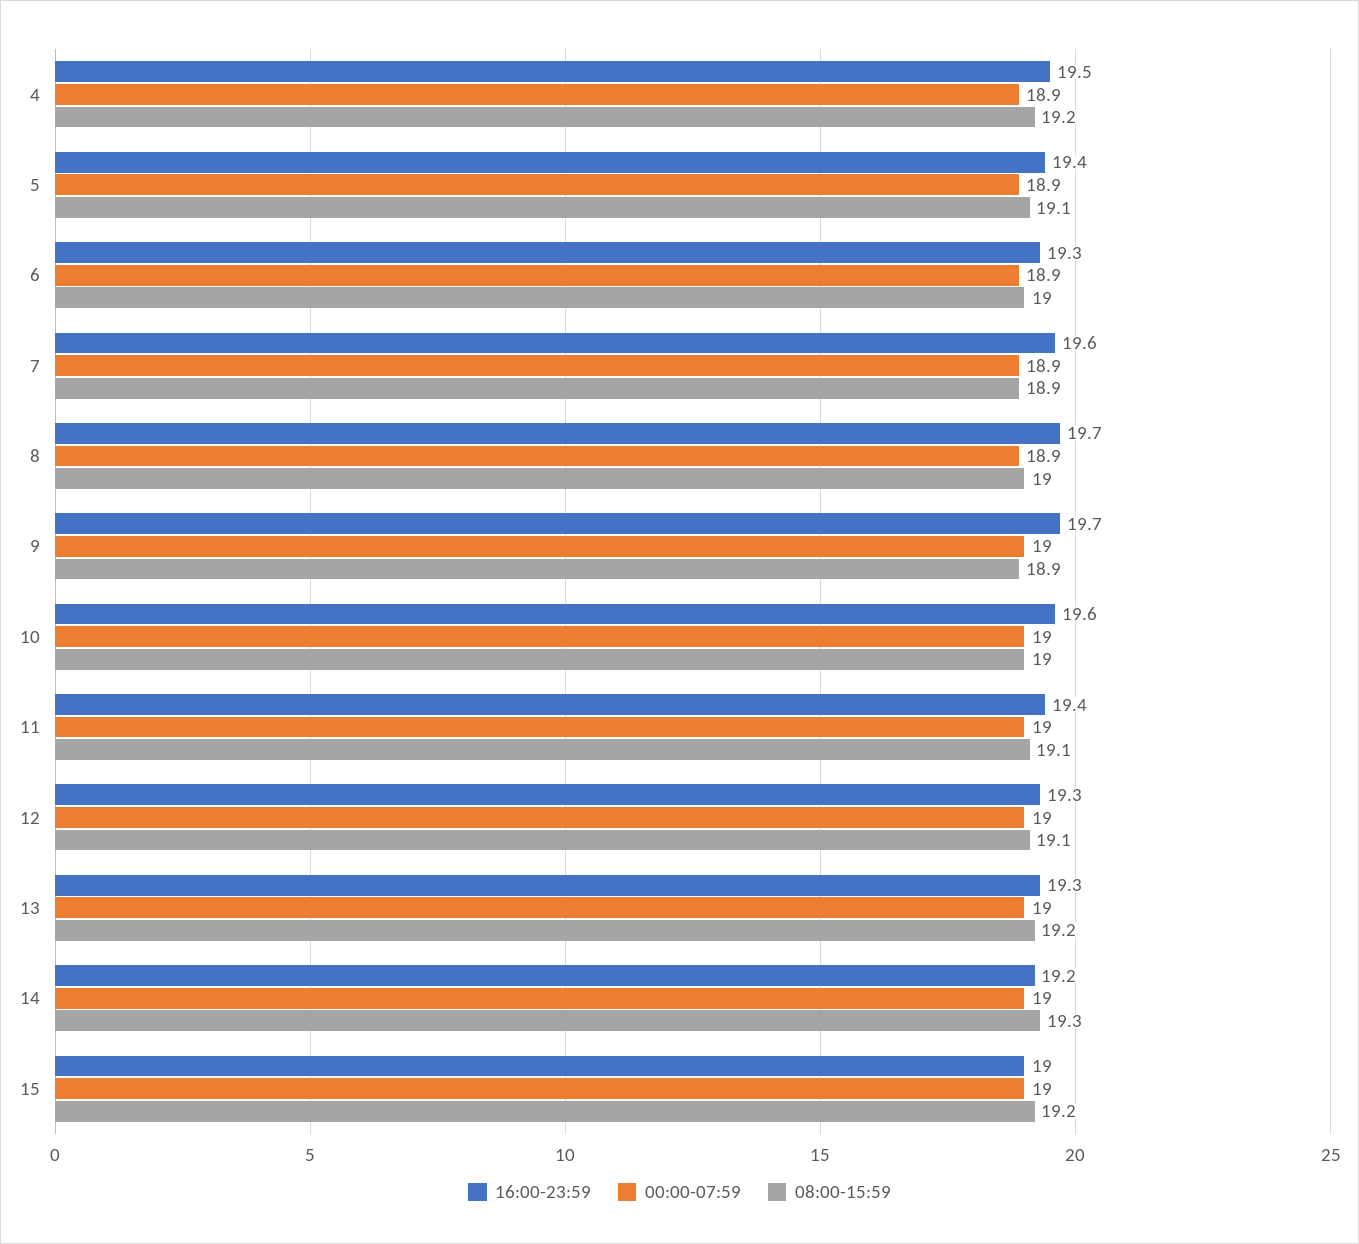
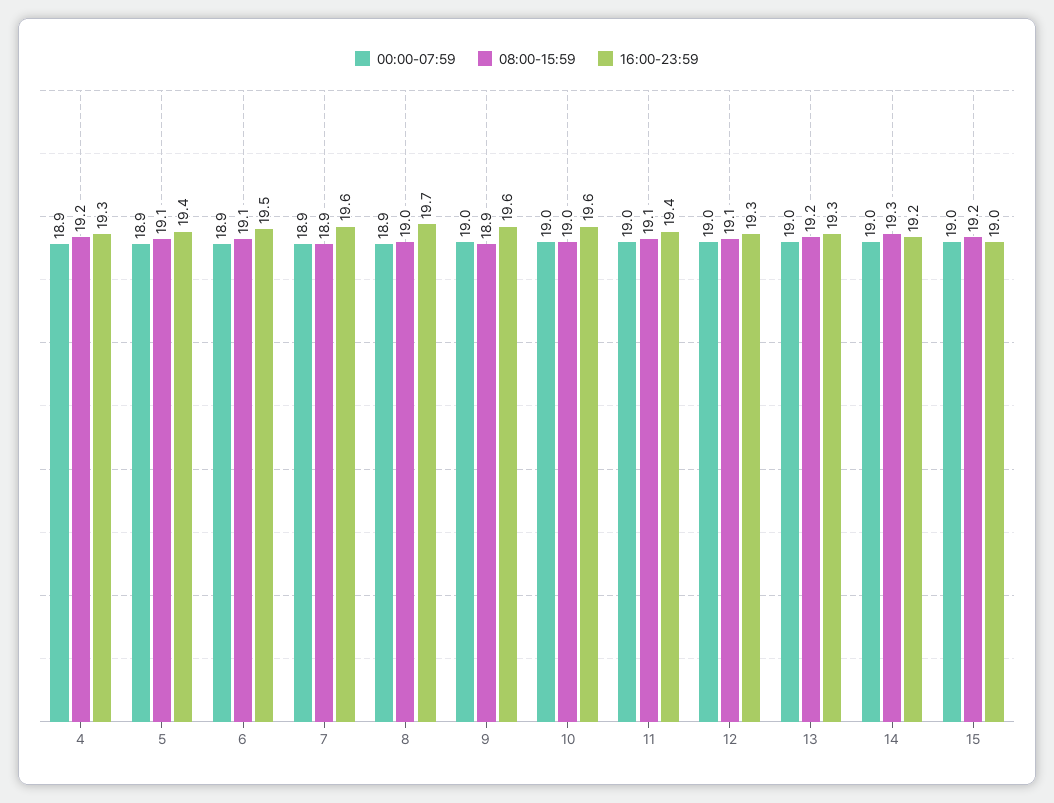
16:00-23:59, 4: 19.5 -> 19.3
16:00-23:59, 6: 19.3 -> 19.5
08:00-15:59, 6: 19 -> 19.1
16:00-23:59, 9: 19.7 -> 19.6

